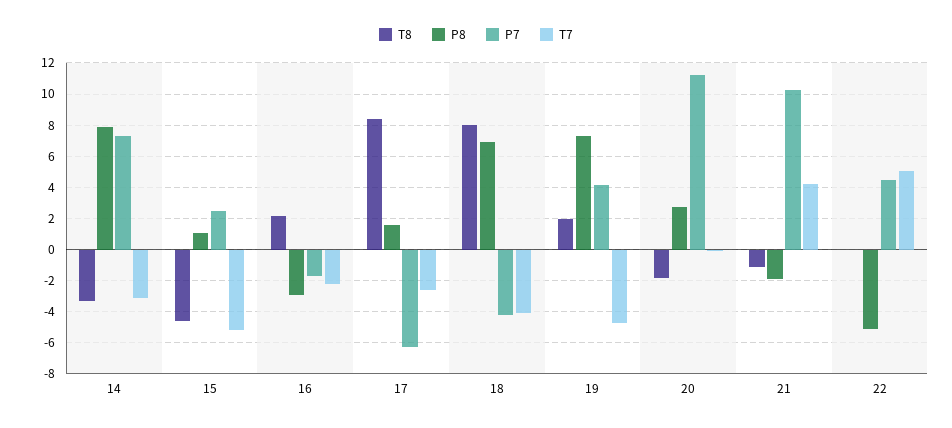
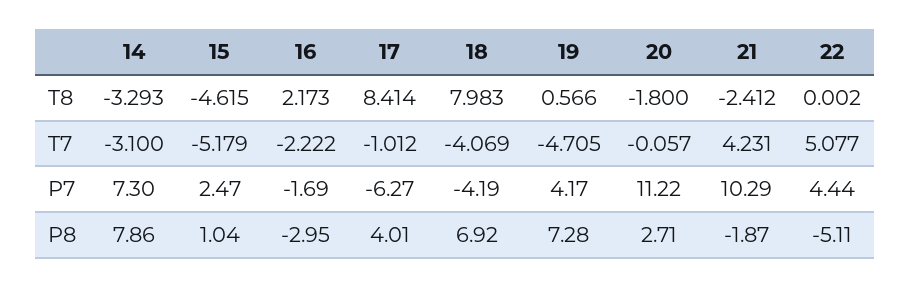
P8, 17: 1.5 -> 4.01
T7, 17: -2.5 -> -1.012
T8, 19: 2 -> 0.566
T8, 21: -1 -> -2.412

